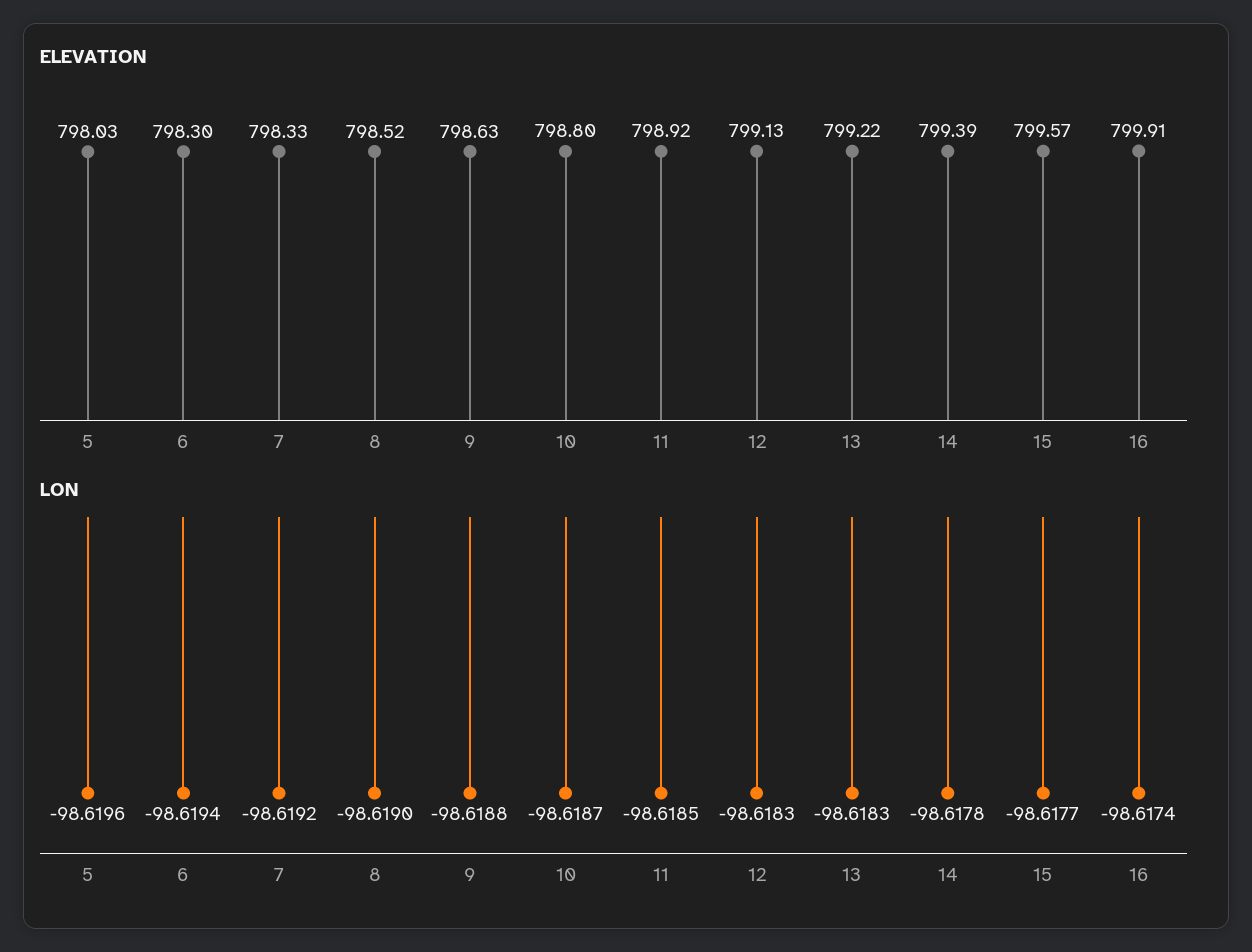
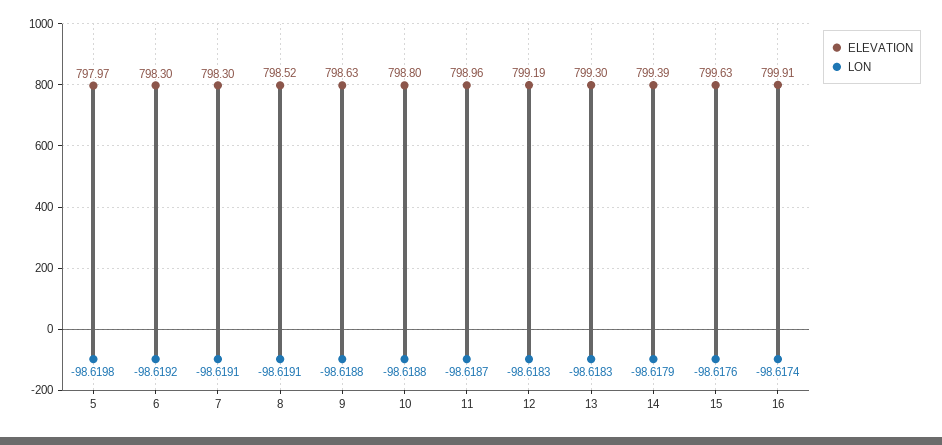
ELEVATION, 5: 798.03 -> 797.97
ELEVATION, 7: 798.33 -> 798.3
ELEVATION, 11: 798.92 -> 798.96
ELEVATION, 12: 799.13 -> 799.19
ELEVATION, 13: 799.22 -> 799.3
ELEVATION, 15: 799.57 -> 799.63
LON, 5: -98.6196 -> -98.6198
LON, 6: -98.6194 -> -98.6192
LON, 7: -98.6192 -> -98.6191
LON, 8: -98.619 -> -98.6191
LON, 10: -98.6187 -> -98.6188
LON, 11: -98.6185 -> -98.6187
LON, 14: -98.6178 -> -98.6179
LON, 15: -98.6177 -> -98.6176

